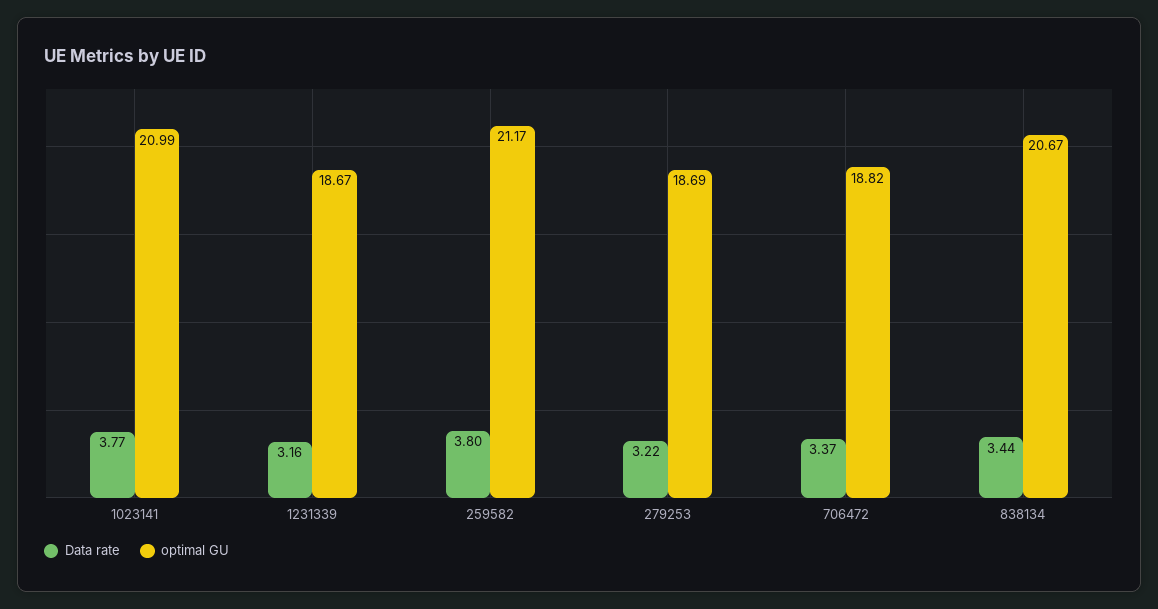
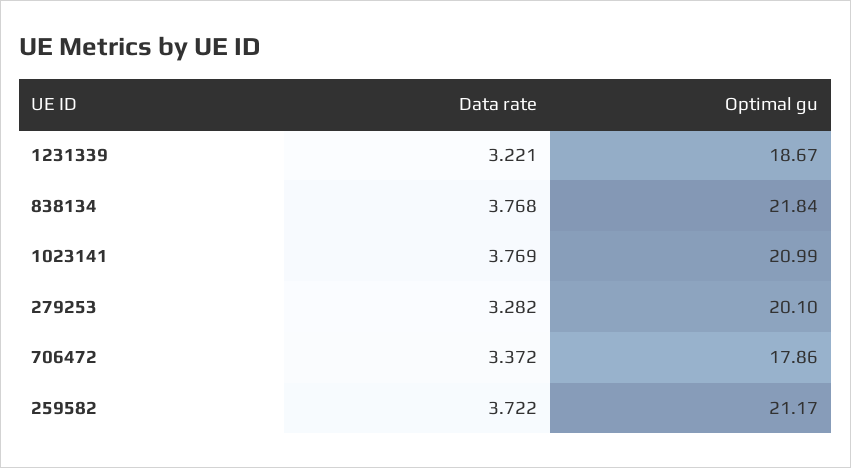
Data rate, 1231339: 3.16 -> 3.221
Data rate, 259582: 3.8 -> 3.722
Data rate, 279253: 3.22 -> 3.282
optimal GU, 279253: 18.69 -> 20.1
optimal GU, 706472: 18.82 -> 17.86
Data rate, 838134: 3.44 -> 3.768
optimal GU, 838134: 20.67 -> 21.84

